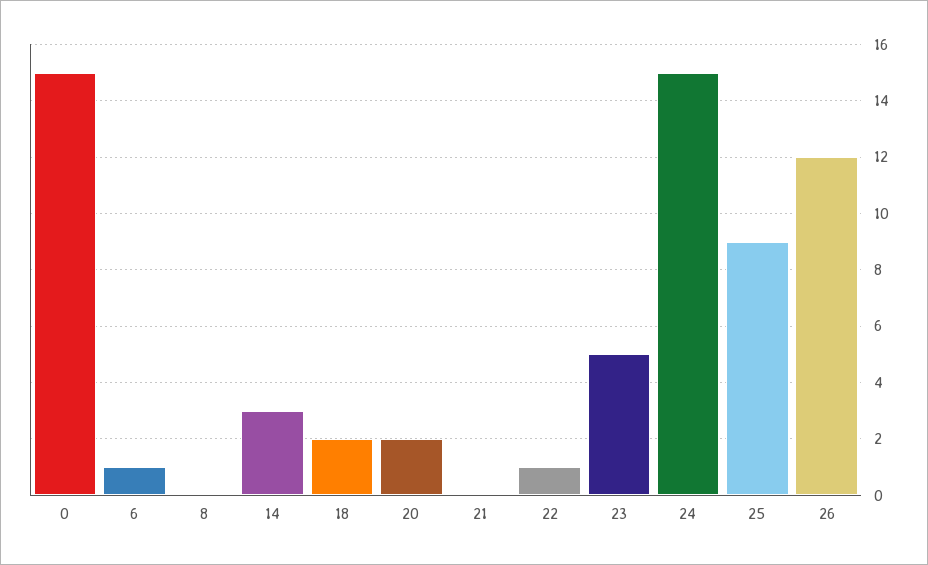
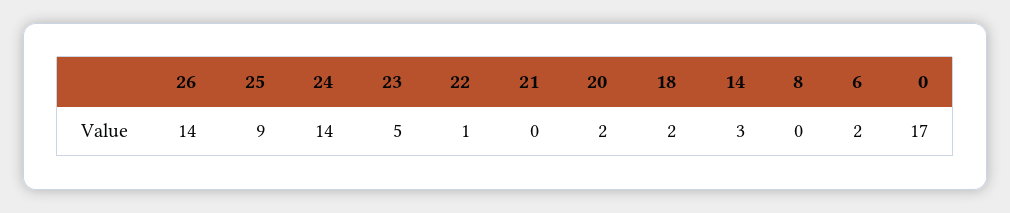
0: 15 -> 17
6: 1 -> 2
24: 15 -> 14
26: 12 -> 14

